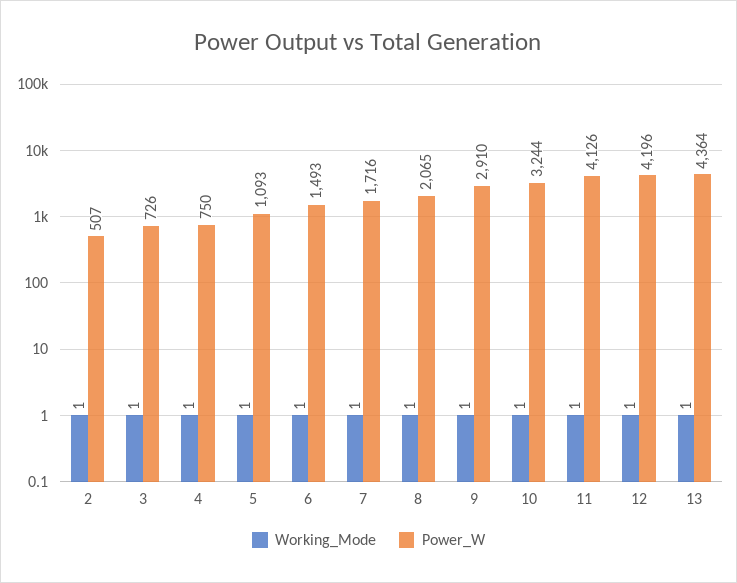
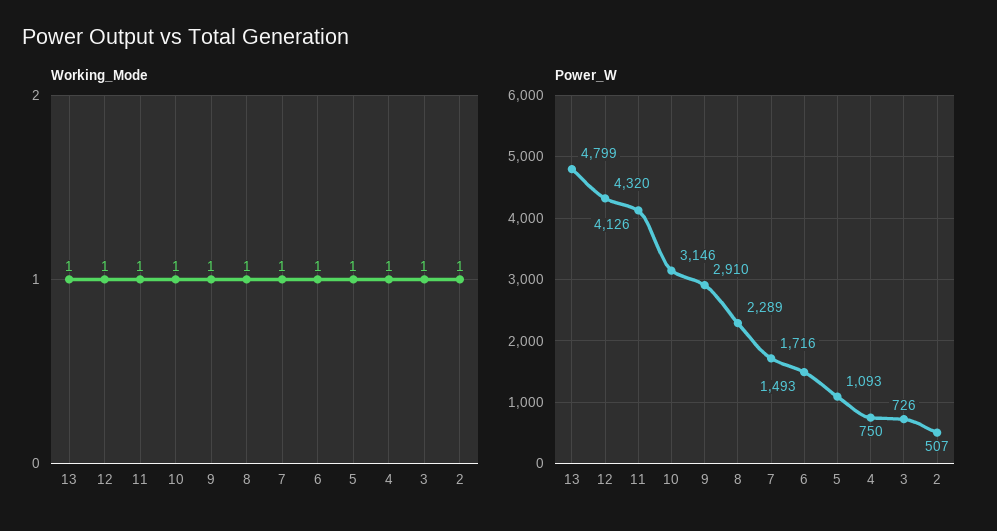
Power_W, 8: 2065 -> 2289
Power_W, 10: 3244 -> 3146
Power_W, 12: 4196 -> 4320
Power_W, 13: 4364 -> 4799

